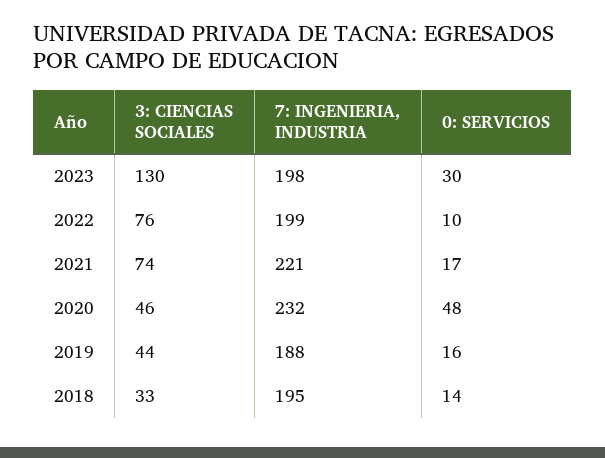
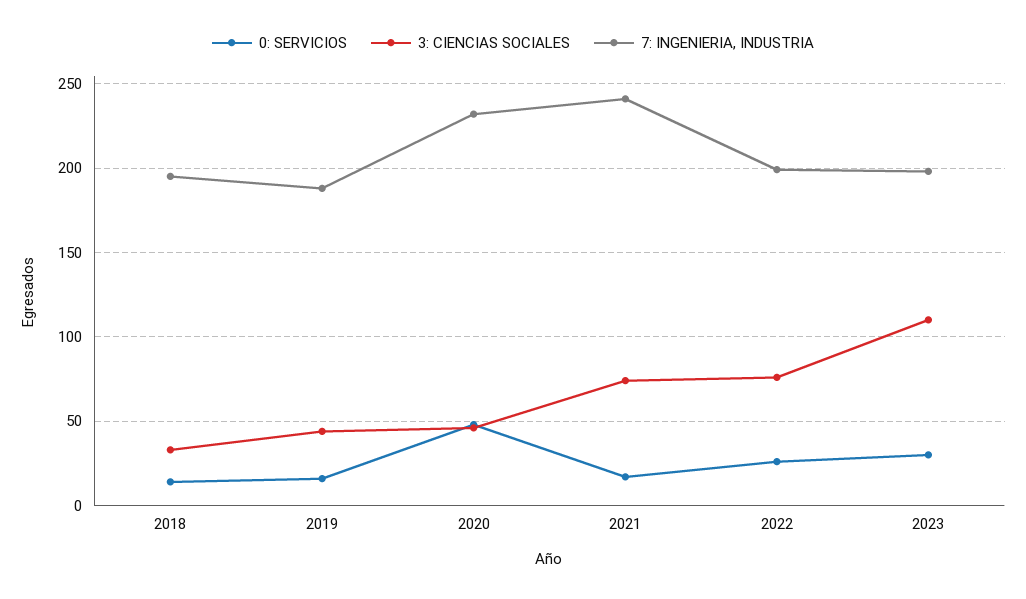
3: CIENCIAS SOCIALES, 2023: 130 -> 110
0: SERVICIOS, 2022: 10 -> 25
7: INGENIERIA, INDUSTRIA, 2021: 221 -> 240

